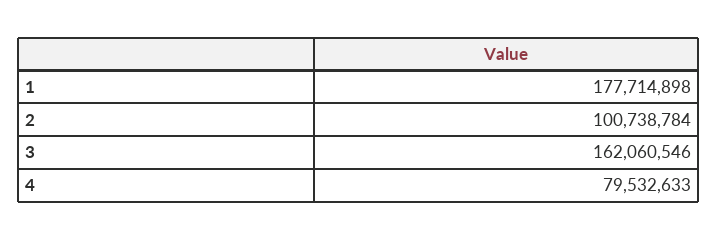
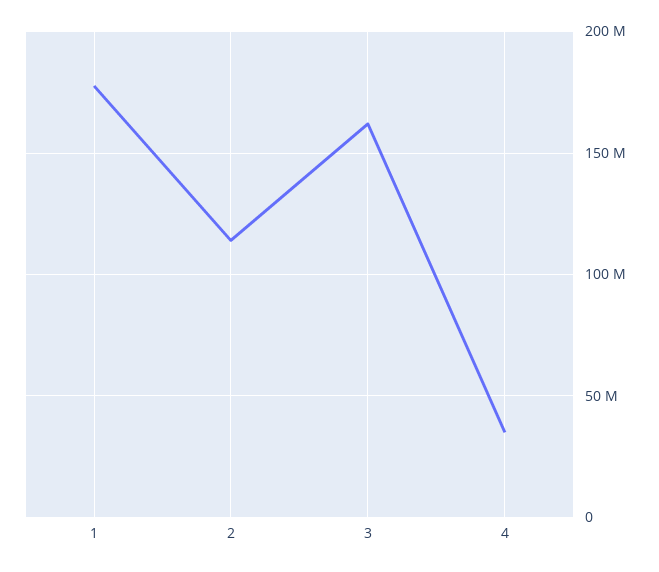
2: 100738784 -> 115000000
4: 79532633 -> 35000000

